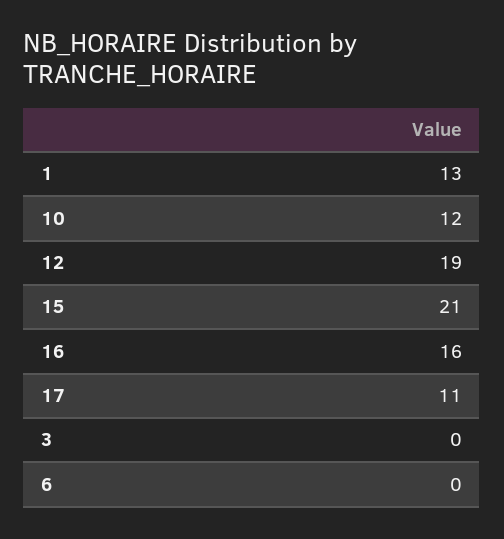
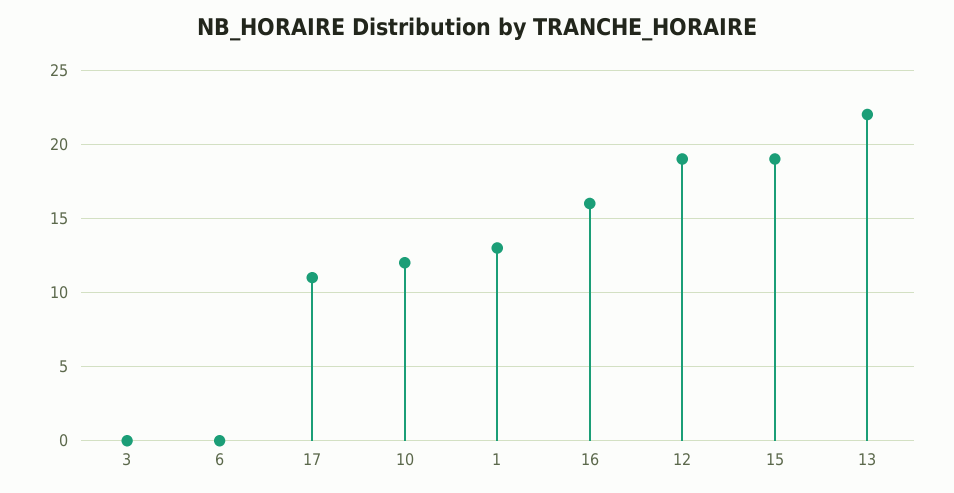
15: 21 -> 19
13: none -> 22

